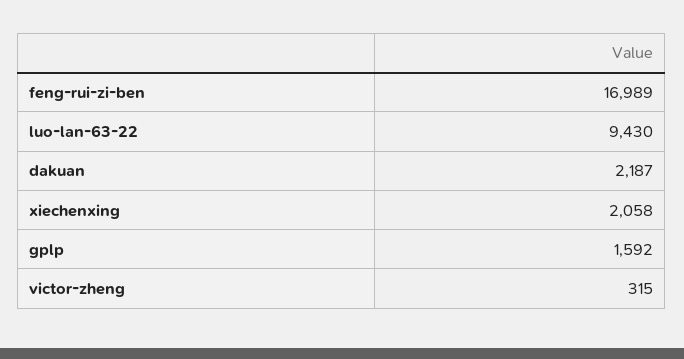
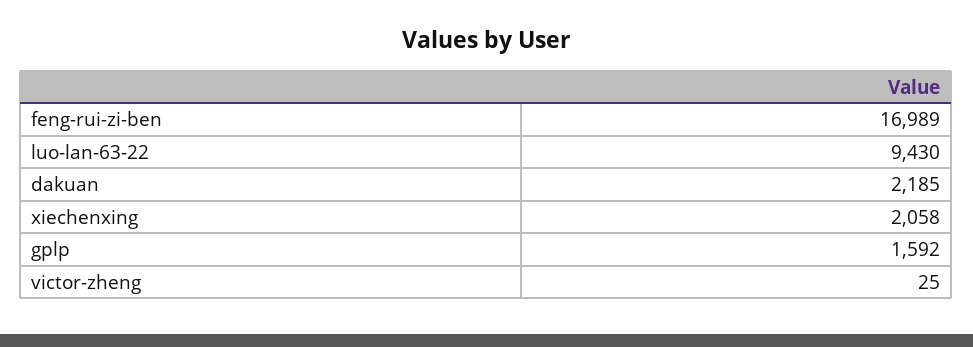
dakuan: 2187 -> 2185
victor-zheng: 315 -> 25

